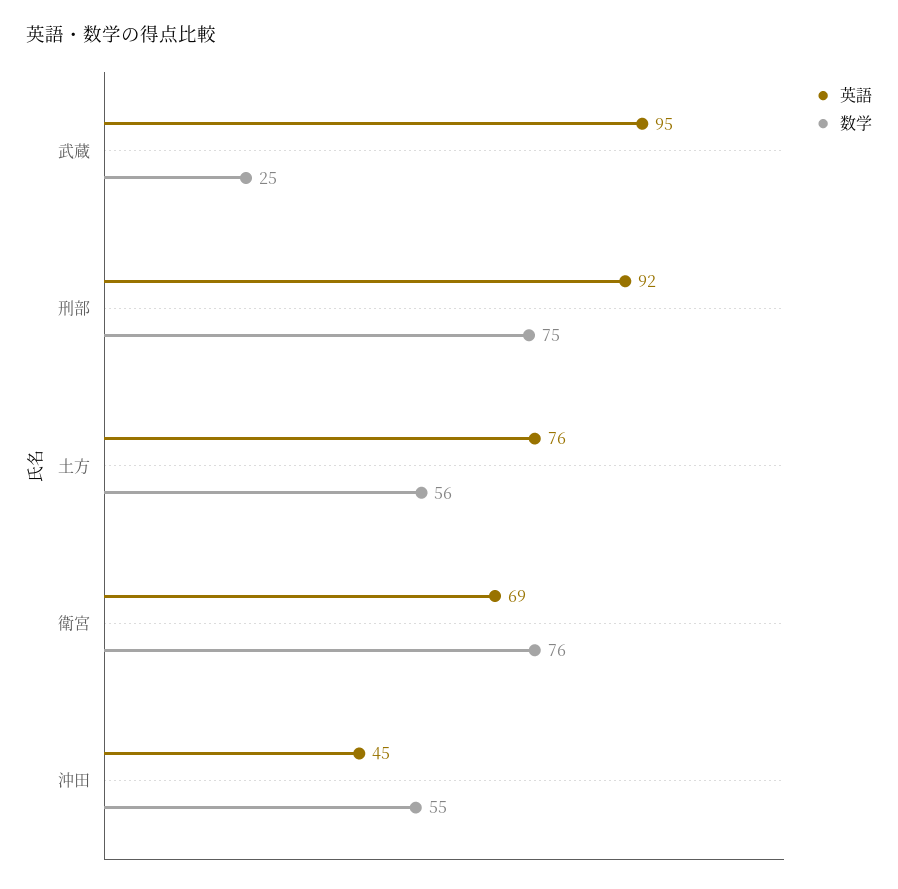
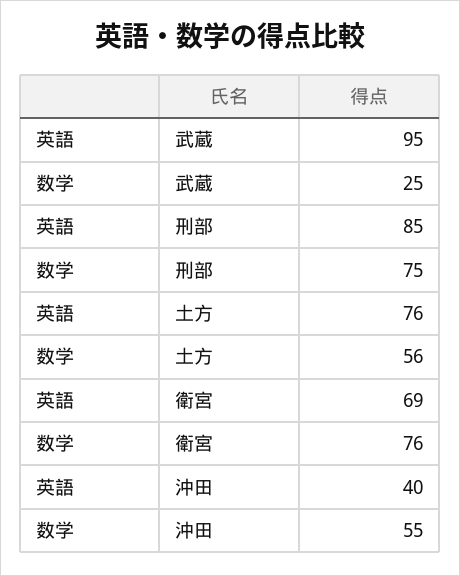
英語, 刑部: 92 -> 85
英語, 沖田: 45 -> 40

